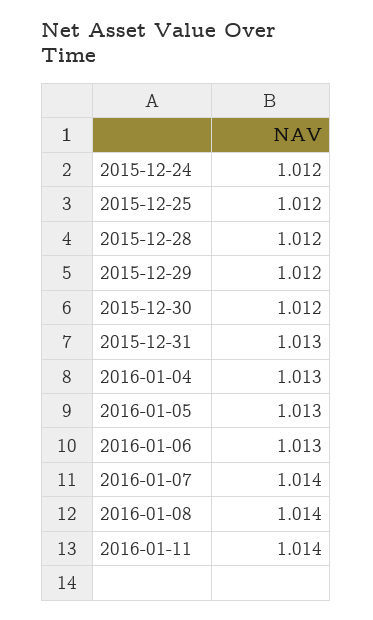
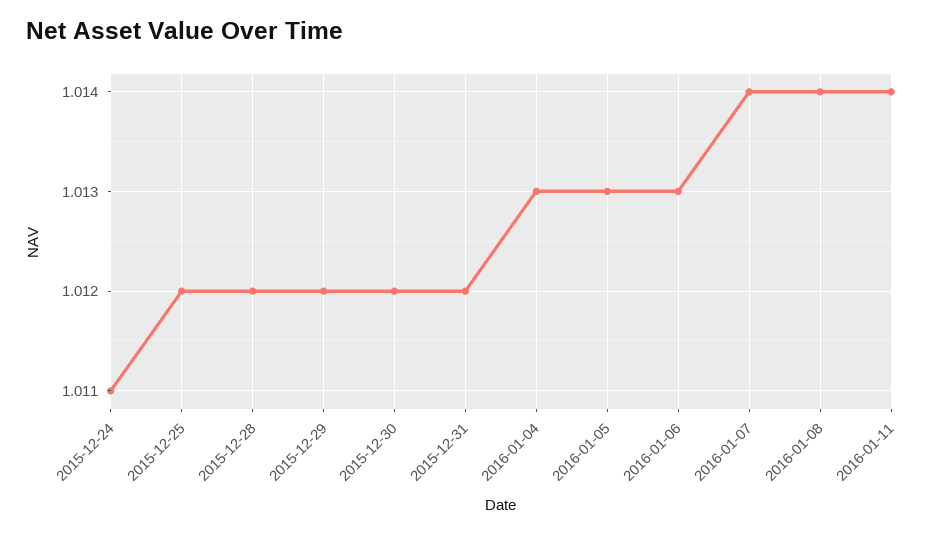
2015-12-24: 1.012 -> 1.011
2015-12-31: 1.013 -> 1.012

